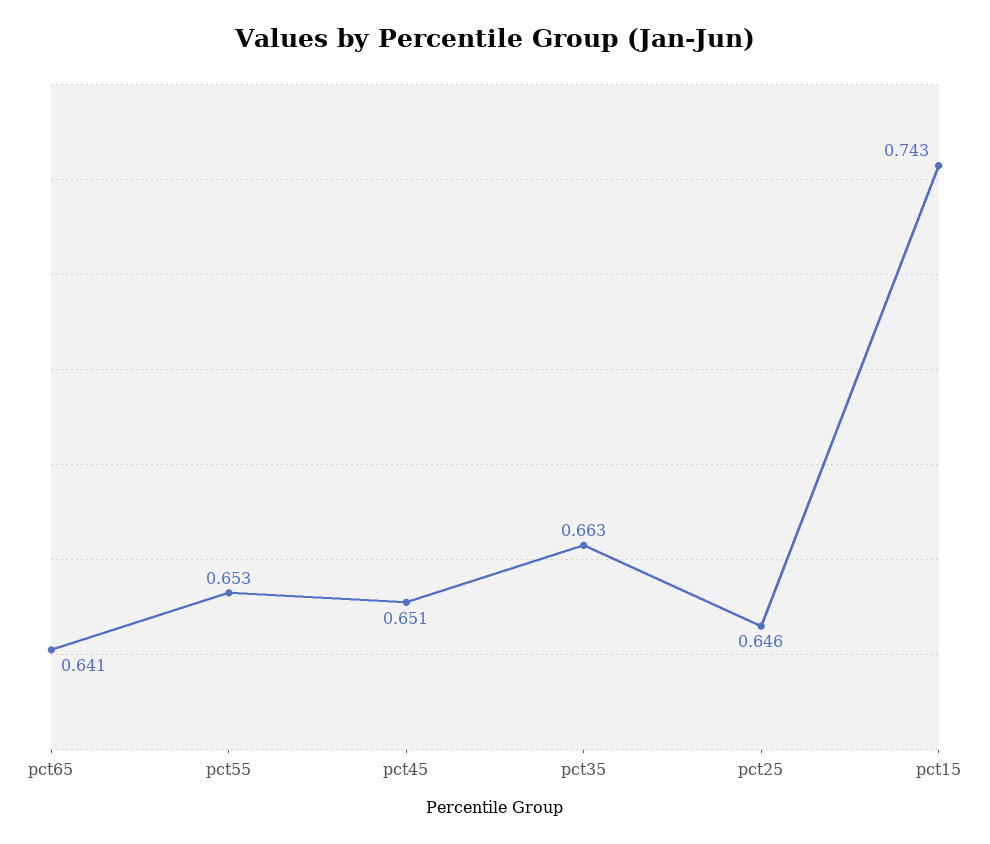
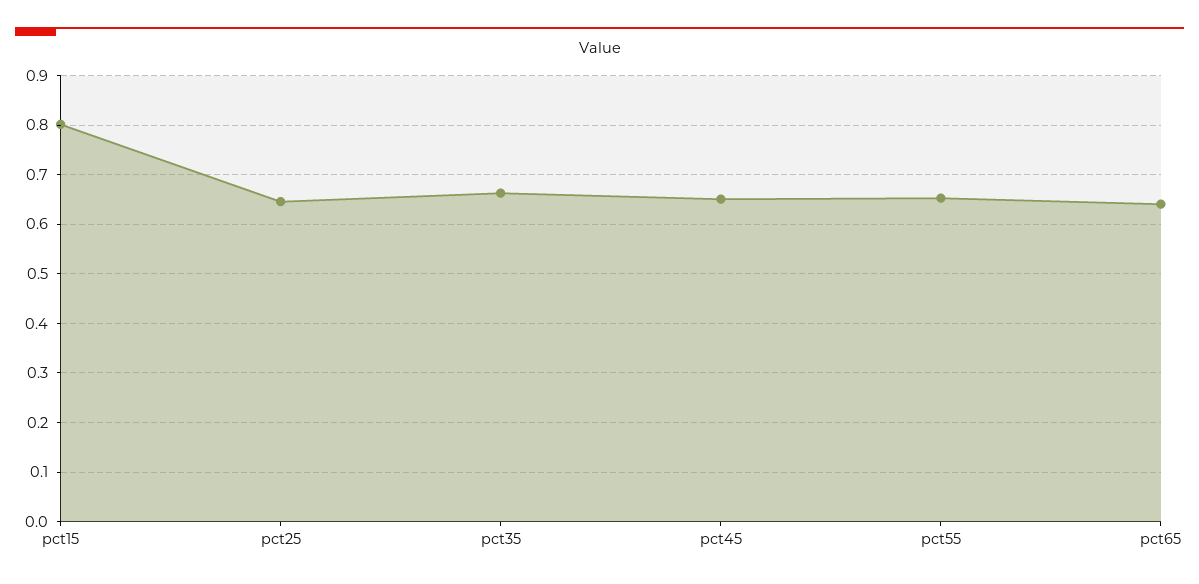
pct15: 0.743 -> 0.8

